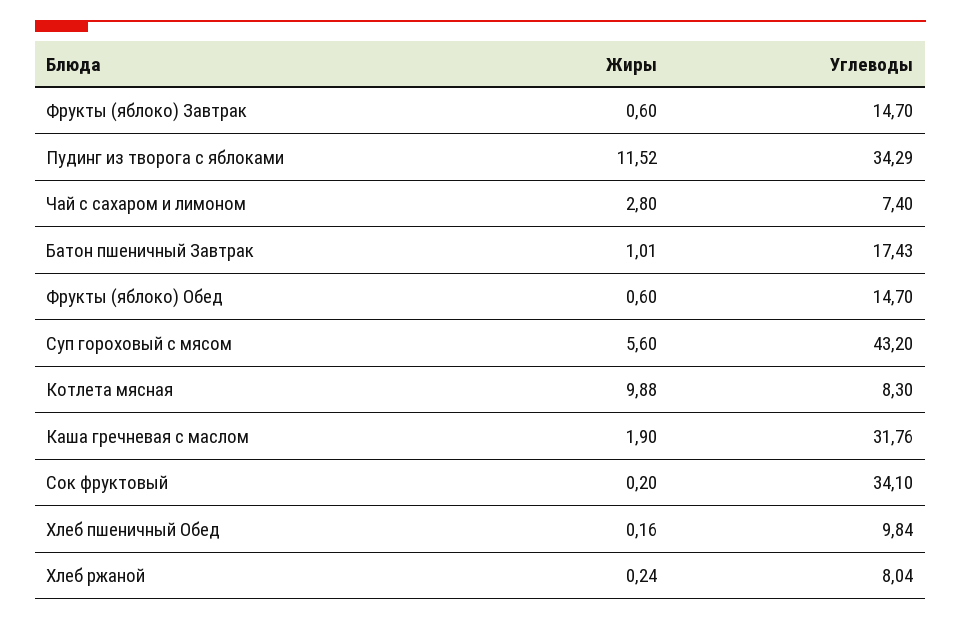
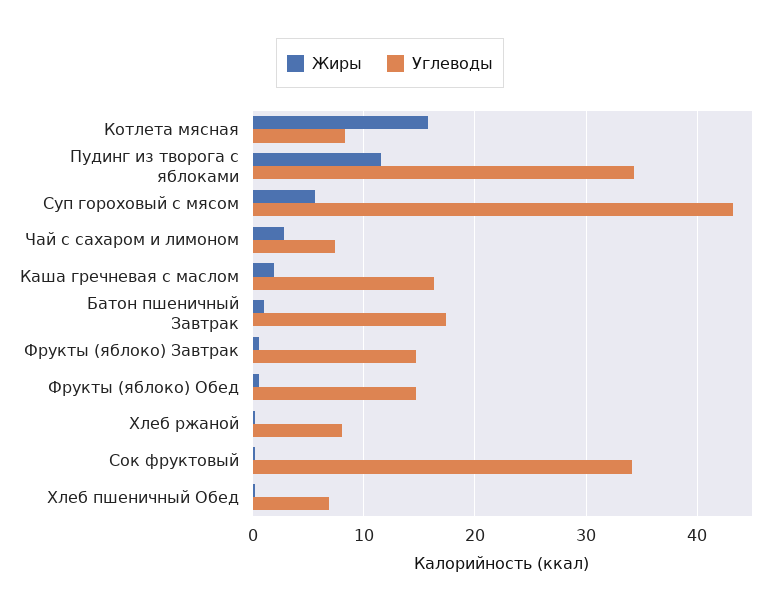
Жиры, Котлета мясная: 9.88 -> 16
Углеводы, Каша гречневая с маслом: 31.76 -> 16
Углеводы, Хлеб пшеничный Обед: 9.84 -> 7

